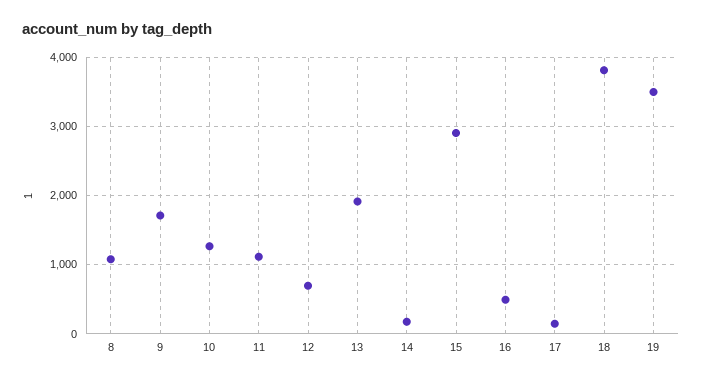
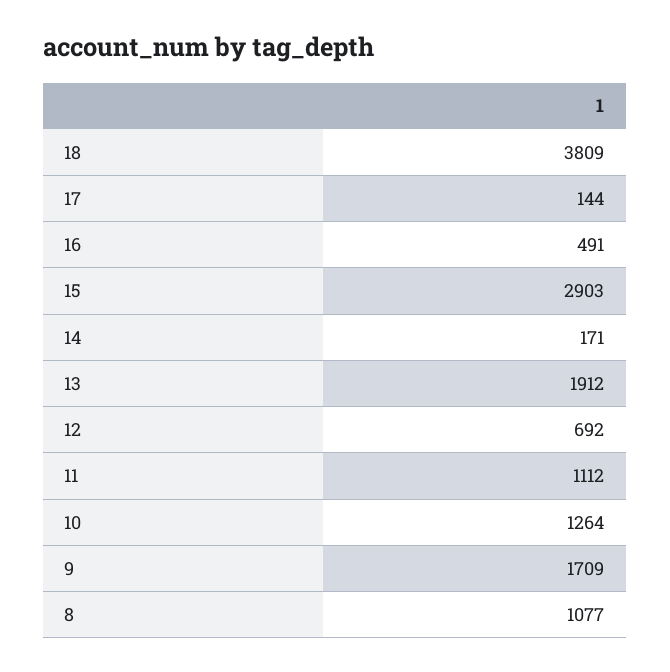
19: 3500 -> none

